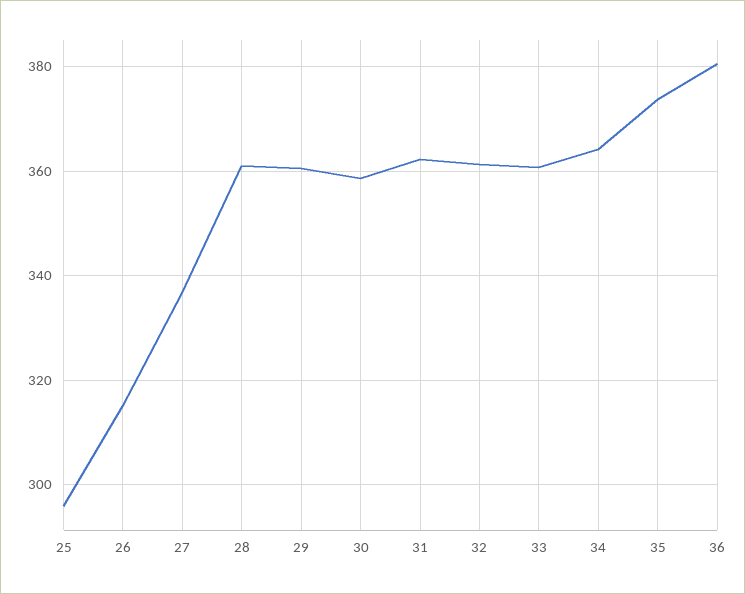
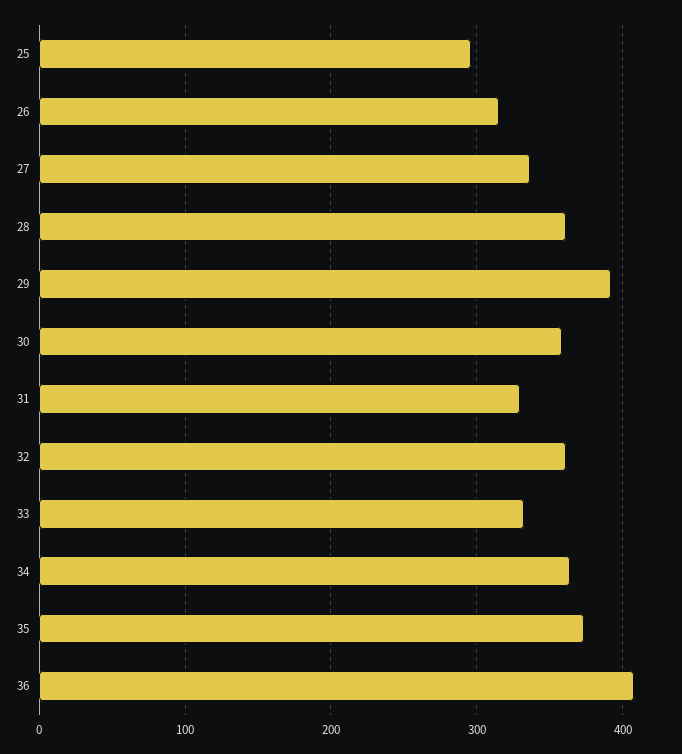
29: 360 -> 390
31: 362 -> 330
33: 360 -> 330
36: 380 -> 410

